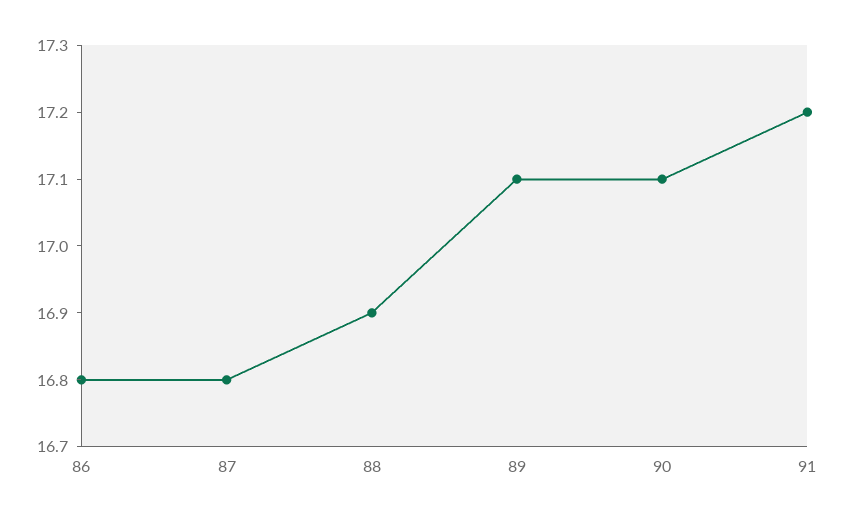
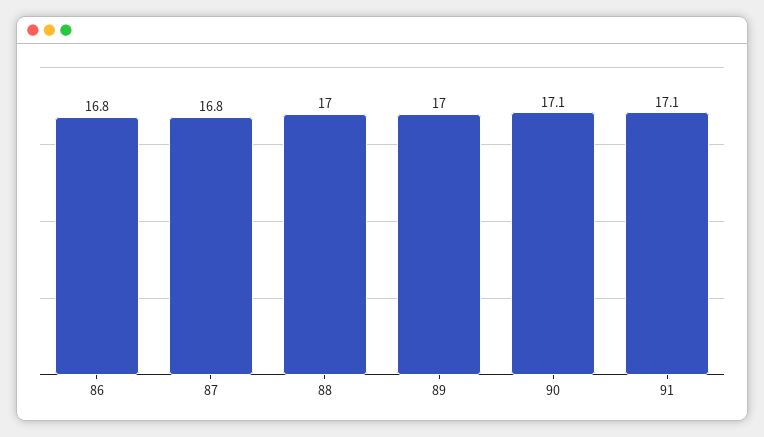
88: 16.9 -> 17
89: 17.1 -> 17
91: 17.2 -> 17.1

